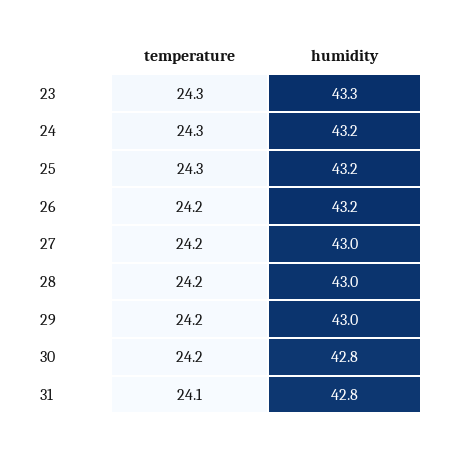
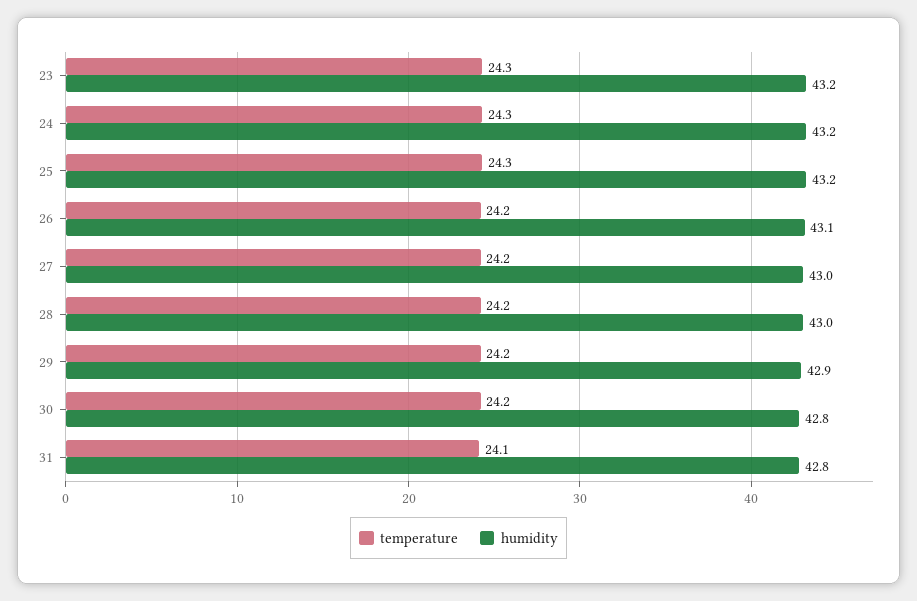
humidity, 23: 43.3 -> 43.2
humidity, 26: 43.2 -> 43.1
humidity, 29: 43 -> 42.9

